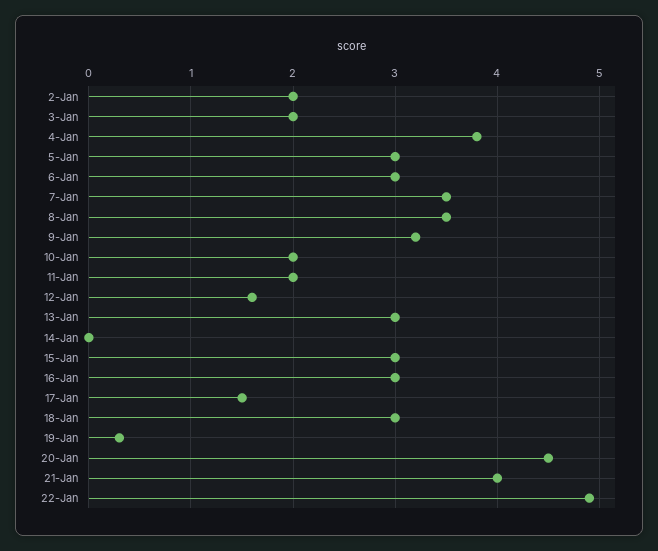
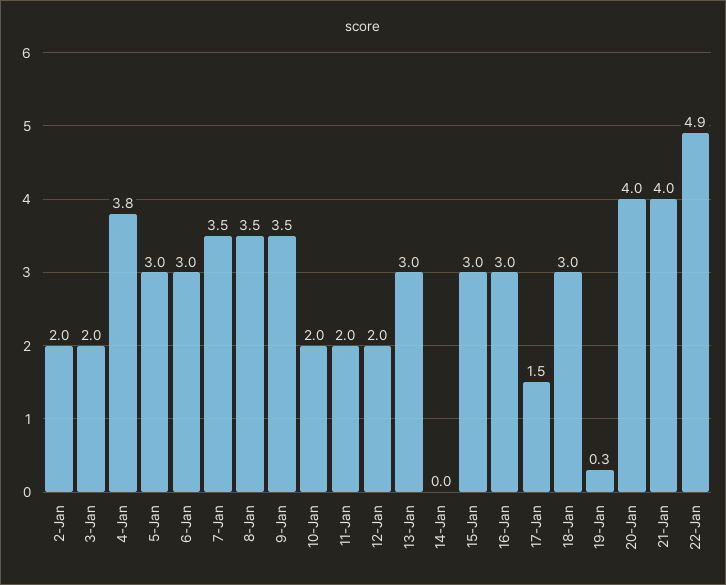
9-Jan: 3.2 -> 3.5
12-Jan: 1.6 -> 2
20-Jan: 4.5 -> 4

